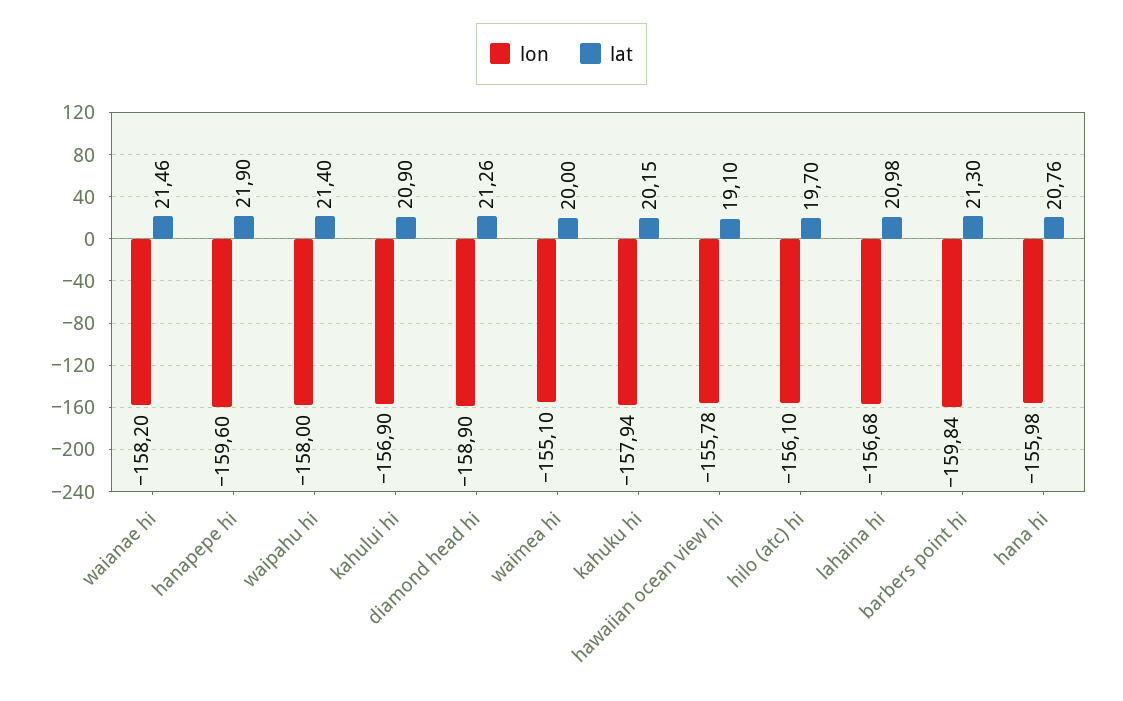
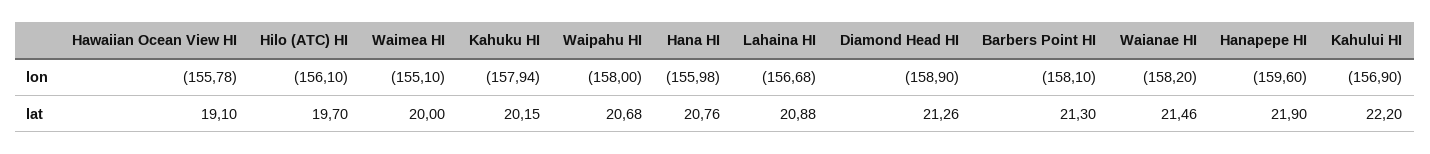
lat, waipahu hi: 21.4 -> 20.68
lat, kahului hi: 20.9 -> 22.2
lat, lahaina hi: 20.98 -> 20.88
lon, barbers point hi: -159.84 -> -158.1

